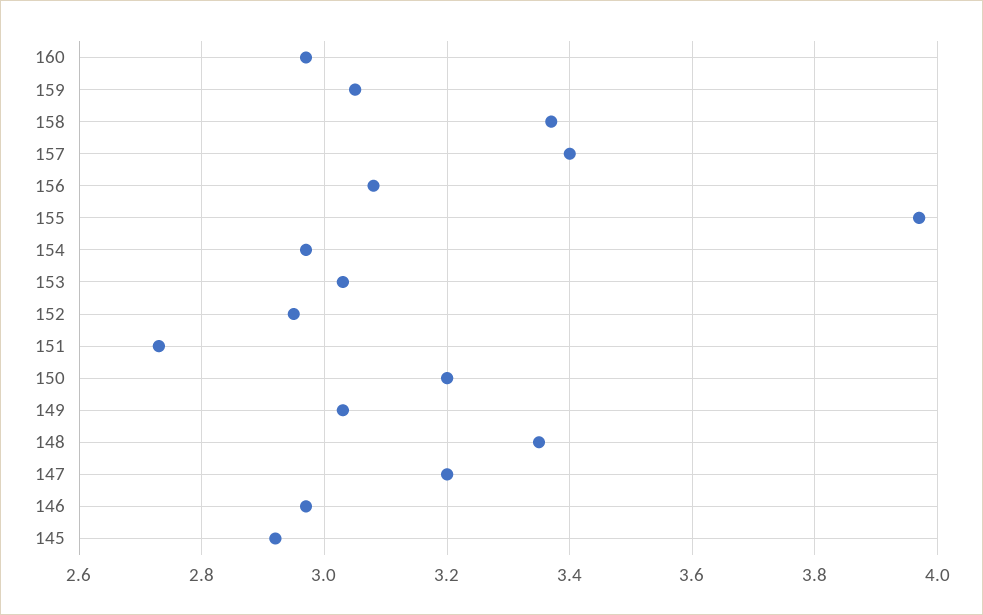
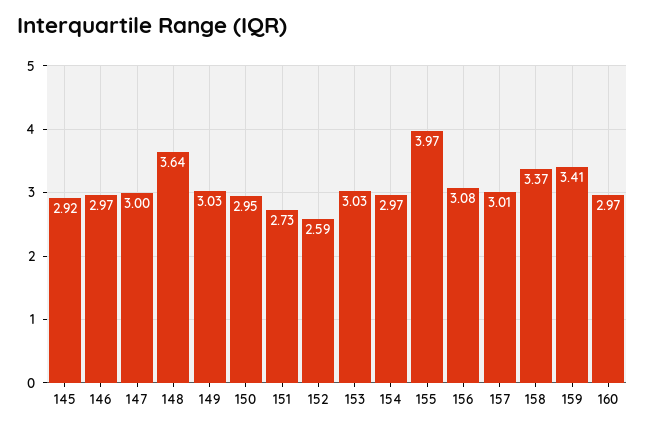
159: 3.05 -> 3.41
157: 3.4 -> 3.01
152: 2.95 -> 2.59
150: 3.2 -> 2.95
148: 3.35 -> 3.64
147: 3.2 -> 3

